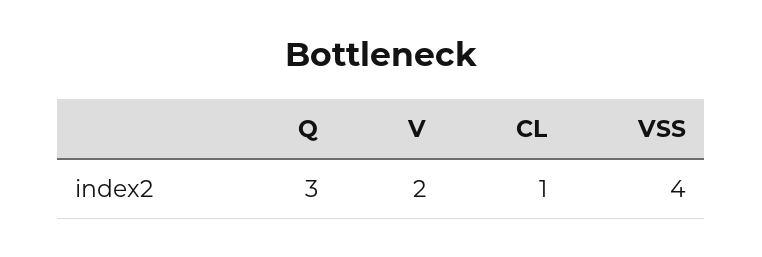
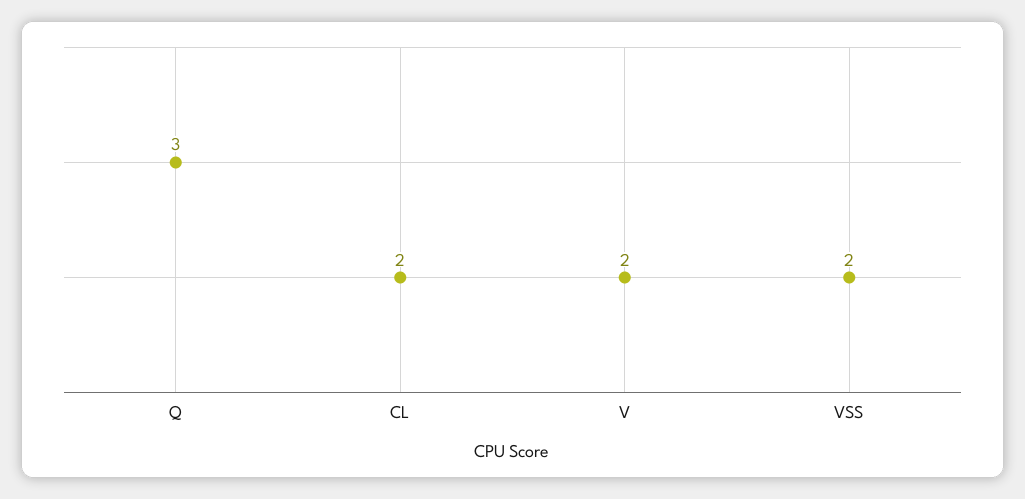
CL: 1 -> 2
VSS: 4 -> 2

